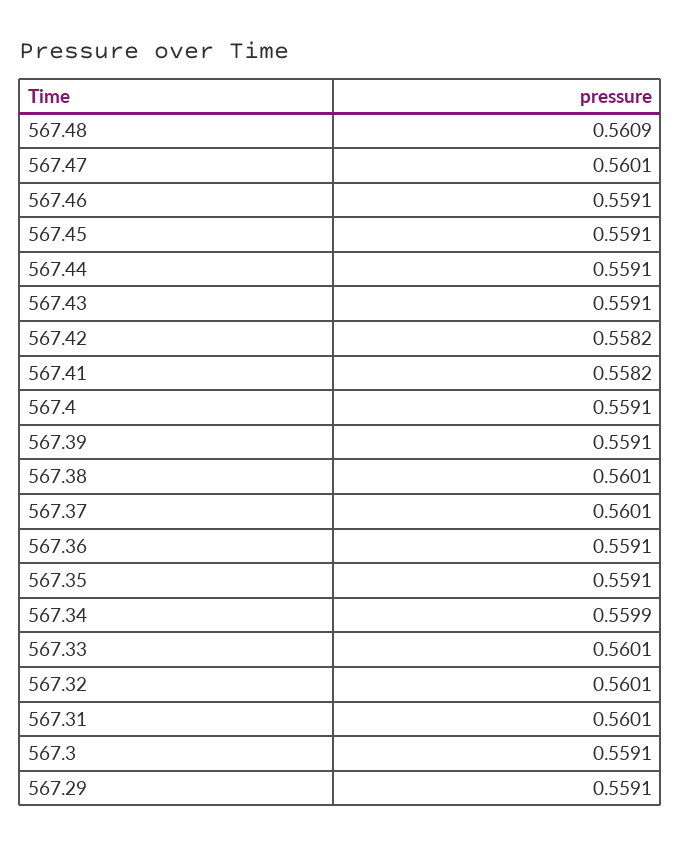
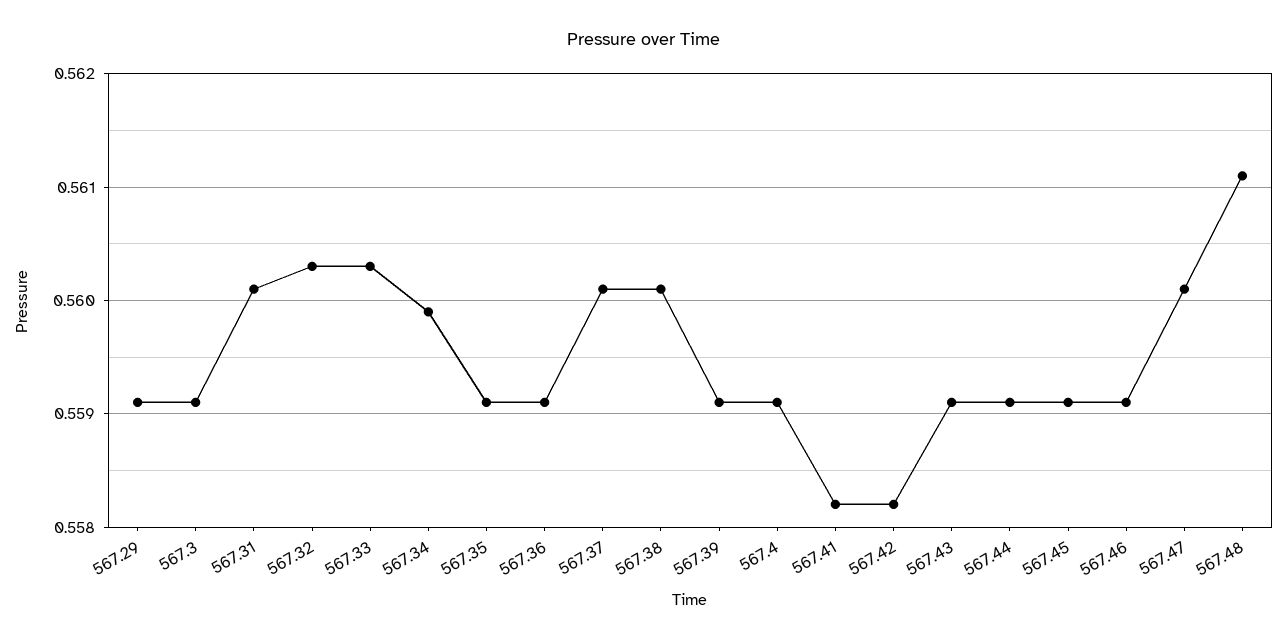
567.48: 0.5609 -> 0.5611
567.33: 0.5601 -> 0.5603
567.32: 0.5601 -> 0.5603

